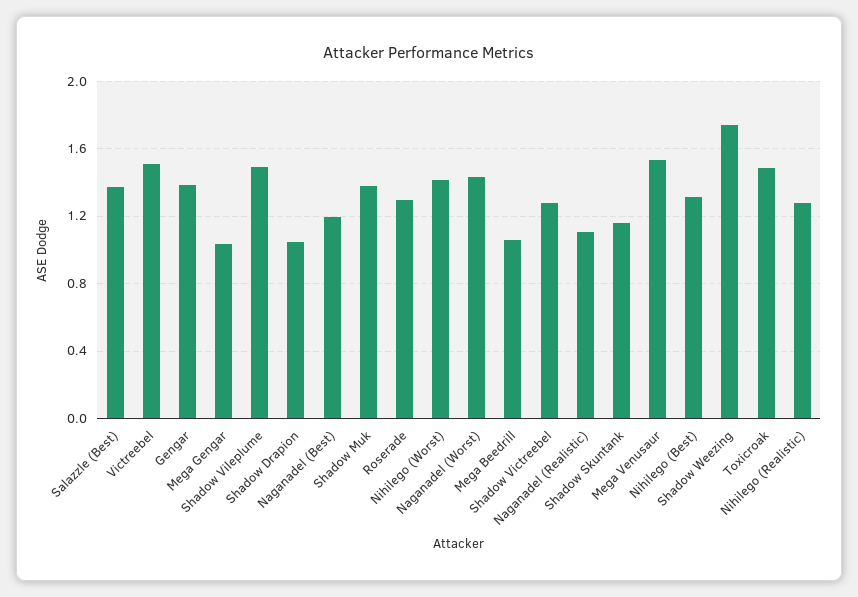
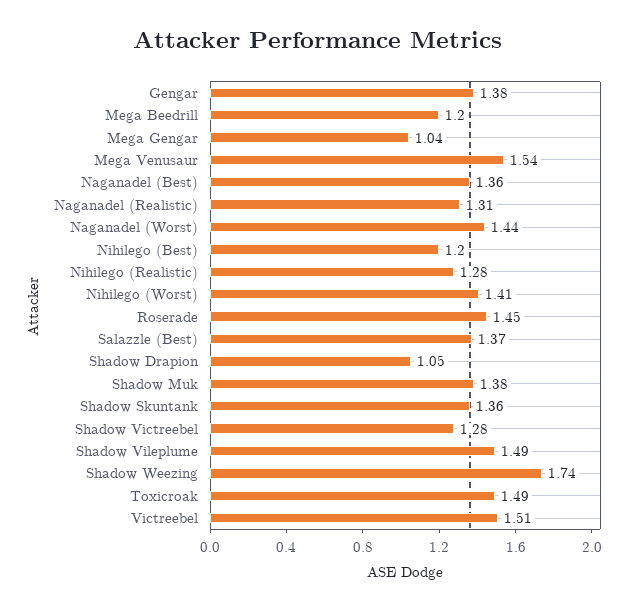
Naganadel (Best): 1.2 -> 1.36
Roserade: 1.3 -> 1.45
Mega Beedrill: 1.05 -> 1.2
Naganadel (Realistic): 1.1 -> 1.31
Shadow Skuntank: 1.15 -> 1.36
Nihilego (Best): 1.3 -> 1.2

